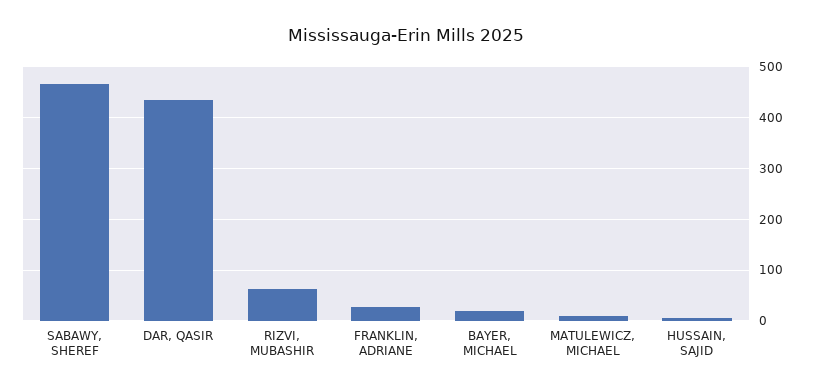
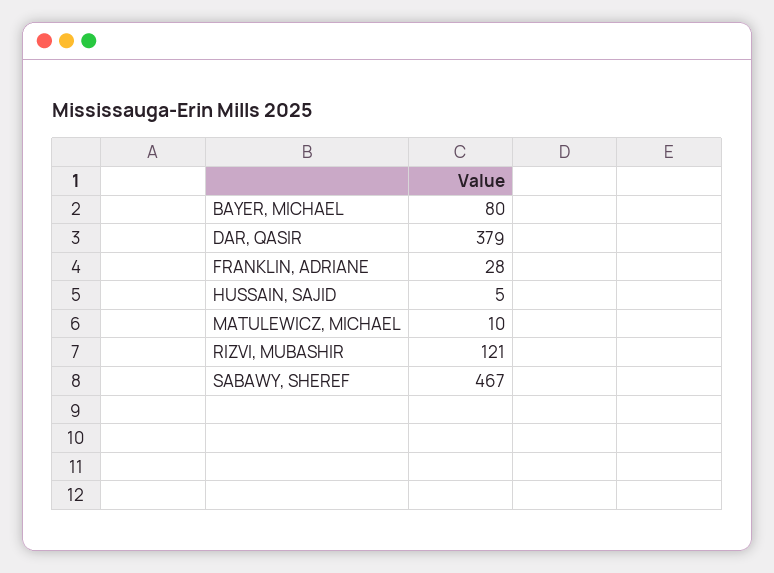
DAR, QASIR: 440 -> 379
RIZVI, MUBASHIR: 60 -> 121
BAYER, MICHAEL: 20 -> 80

